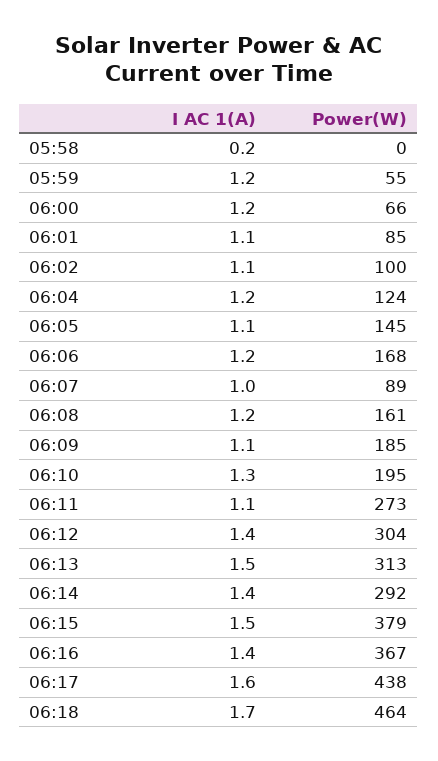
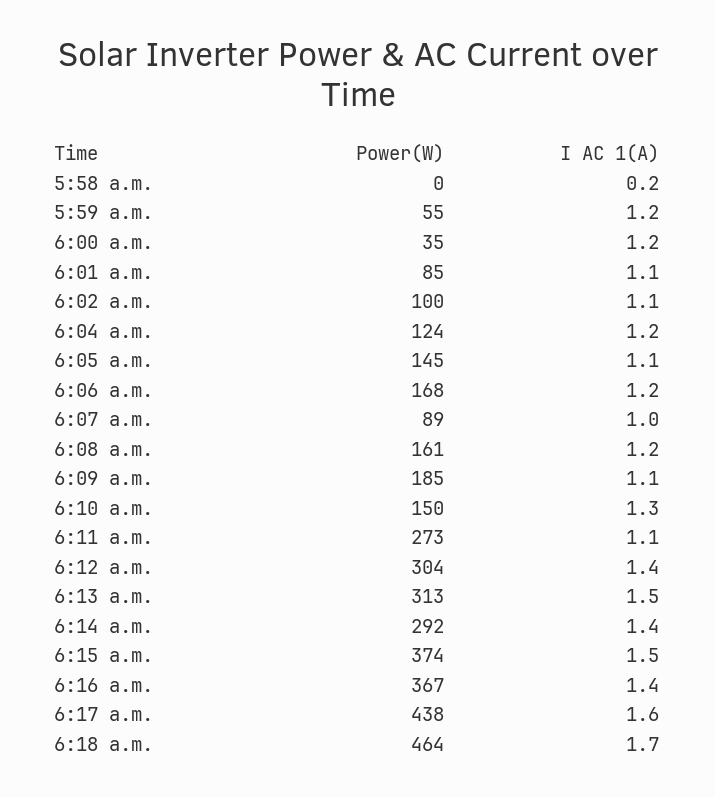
Power(W), 06:00: 66 -> 35
Power(W), 06:10: 195 -> 150
Power(W), 06:15: 379 -> 374

